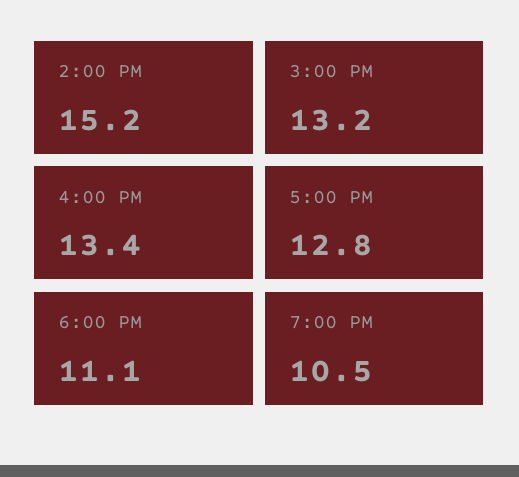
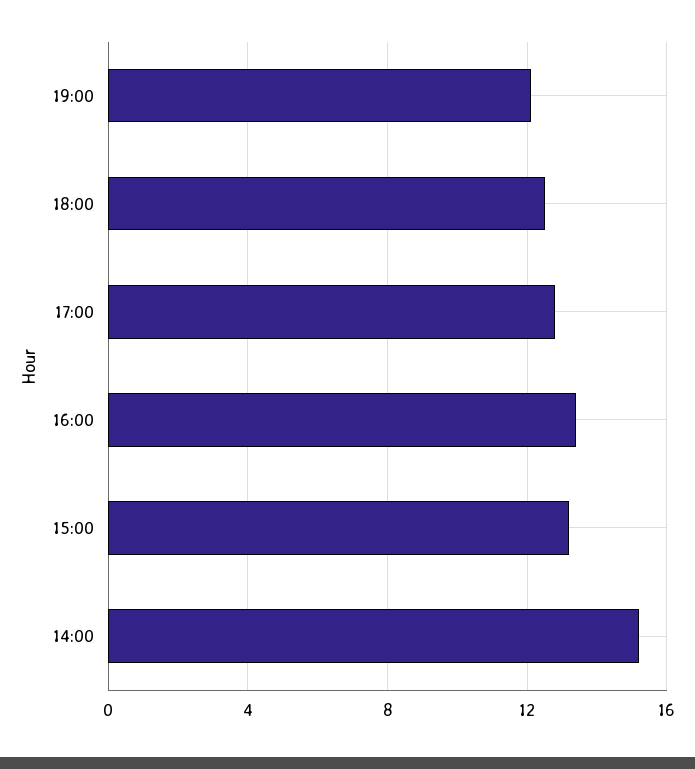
6:00 PM: 11.1 -> 12.5
7:00 PM: 10.5 -> 12

